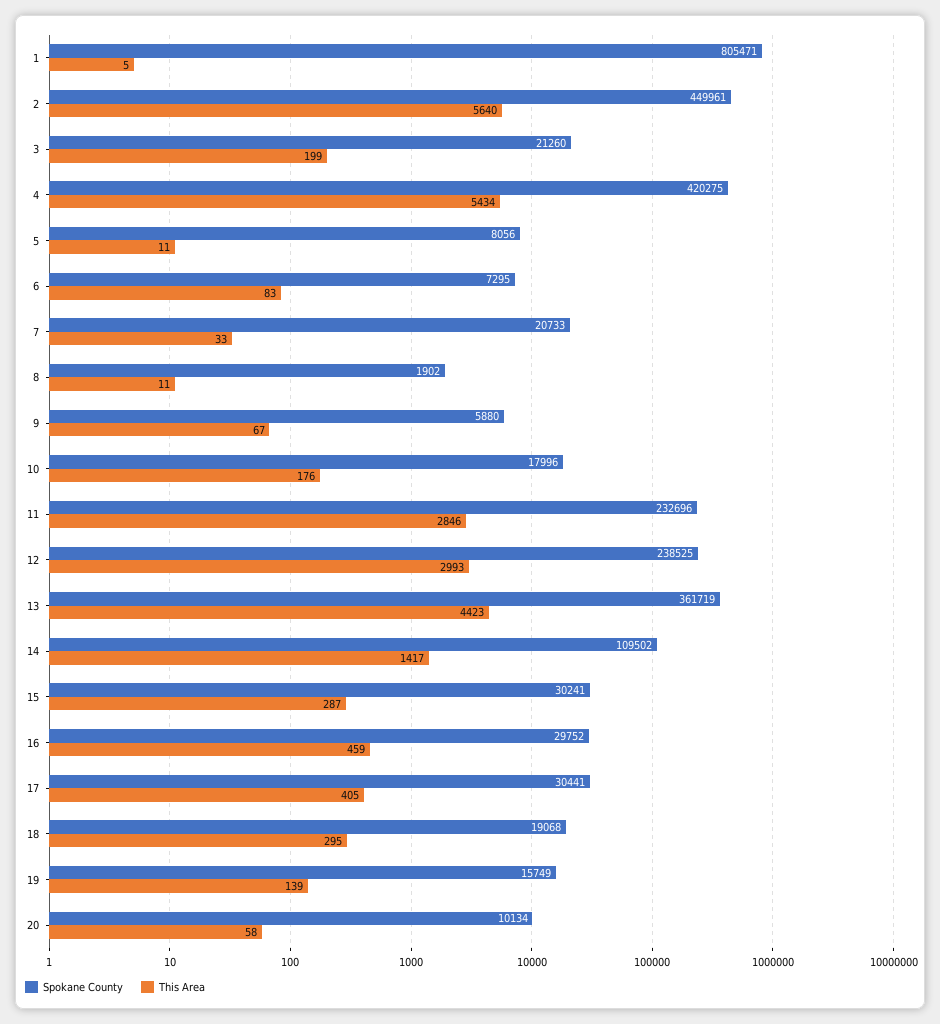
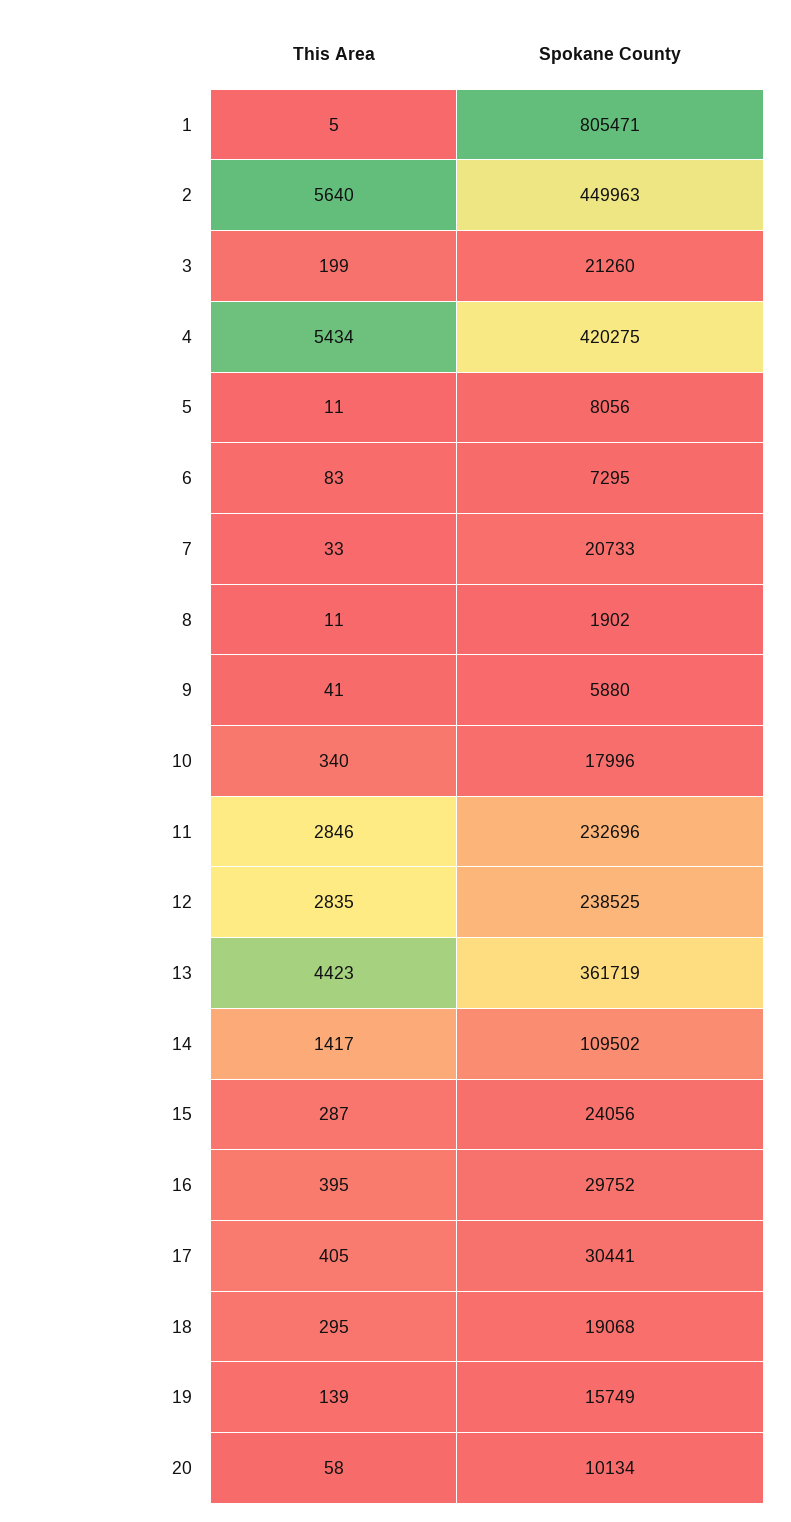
Spokane County, 2: 449961 -> 449963
This Area, 9: 67 -> 41
This Area, 10: 176 -> 340
This Area, 12: 2993 -> 2835
Spokane County, 15: 30241 -> 24056
This Area, 16: 459 -> 395

